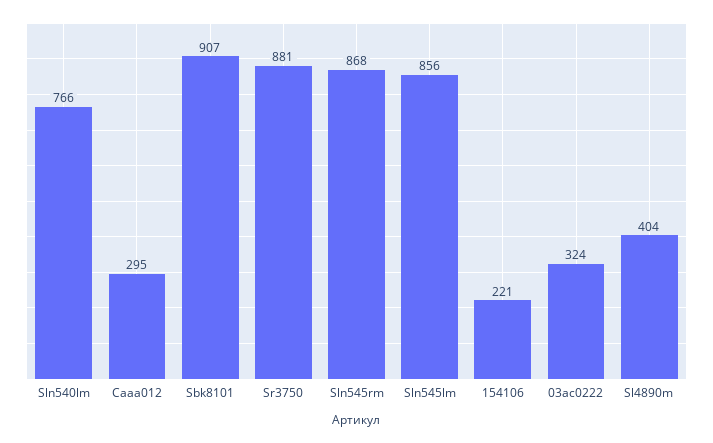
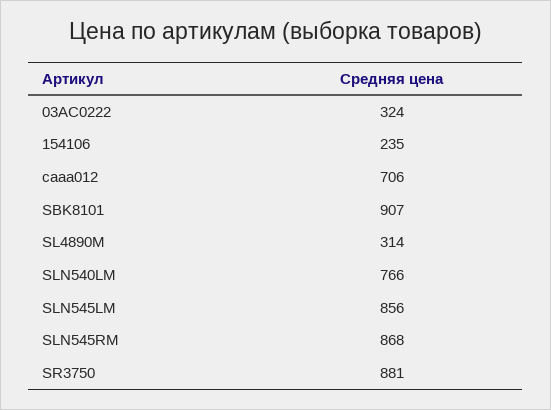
Caaa012: 295 -> 706
154106: 221 -> 235
Sl4890m: 404 -> 314

